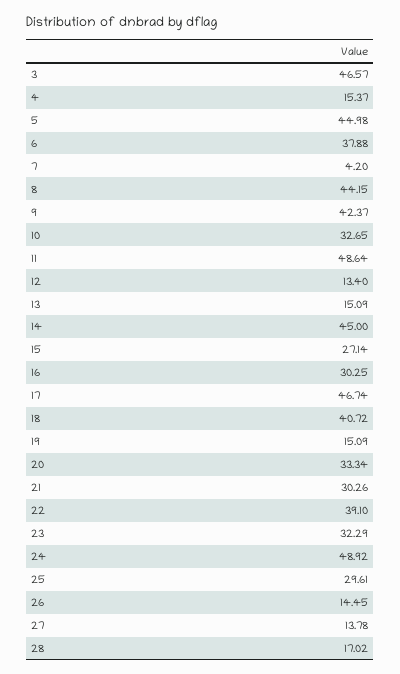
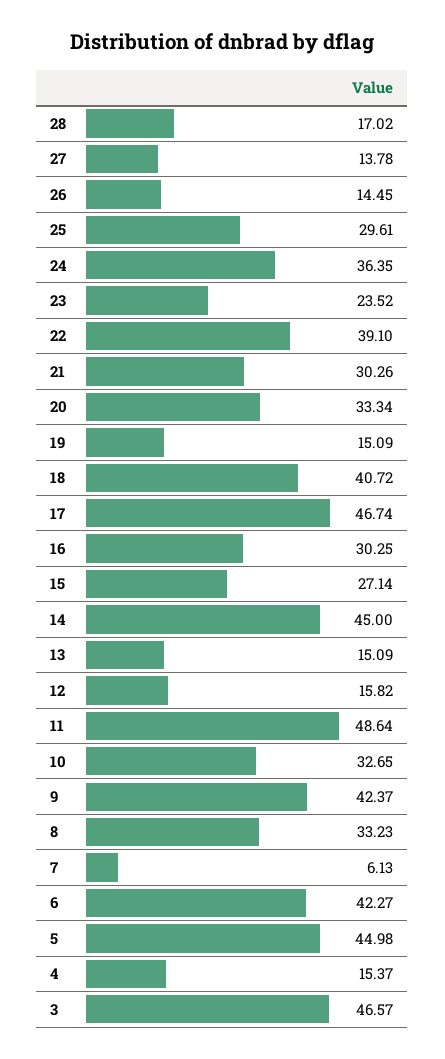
6: 37.88 -> 42.27
7: 4.2 -> 6.13
8: 44.15 -> 33.23
12: 13.4 -> 15.82
23: 32.29 -> 23.52
24: 48.92 -> 36.35

